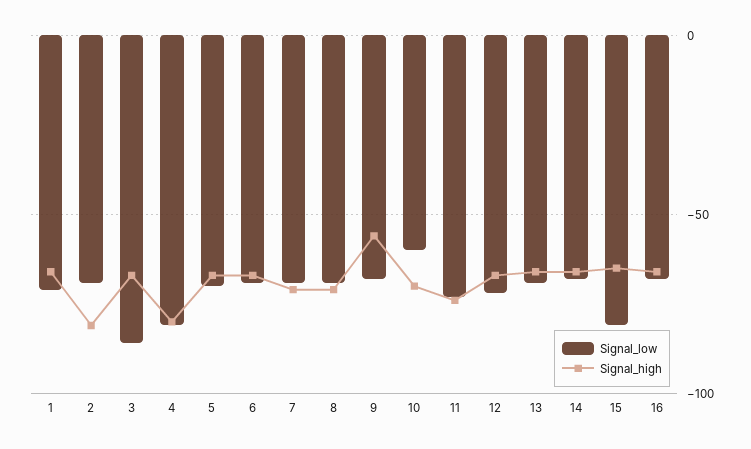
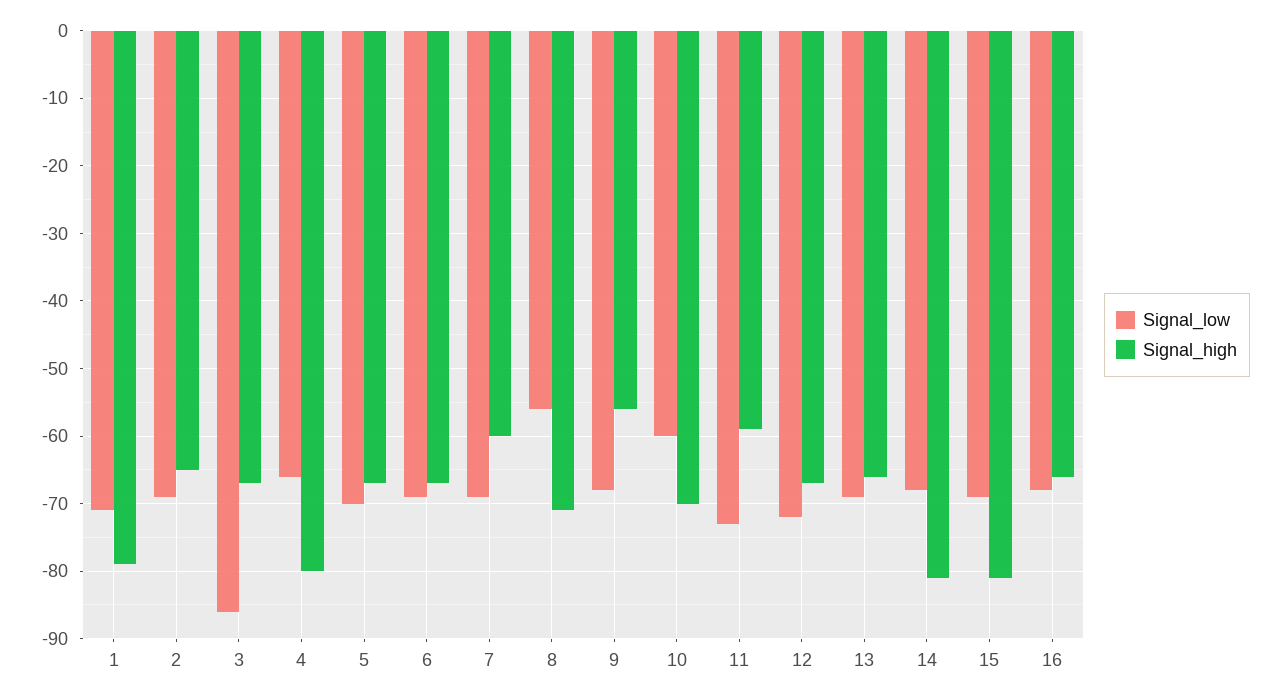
Signal_high, 1: -65 -> -79
Signal_high, 2: -80 -> -65
Signal_low, 4: -80 -> -66
Signal_high, 7: -70 -> -60
Signal_low, 8: -70 -> -56
Signal_high, 11: -75 -> -59
Signal_high, 14: -65 -> -81
Signal_low, 15: -80 -> -69
Signal_high, 15: -65 -> -81

